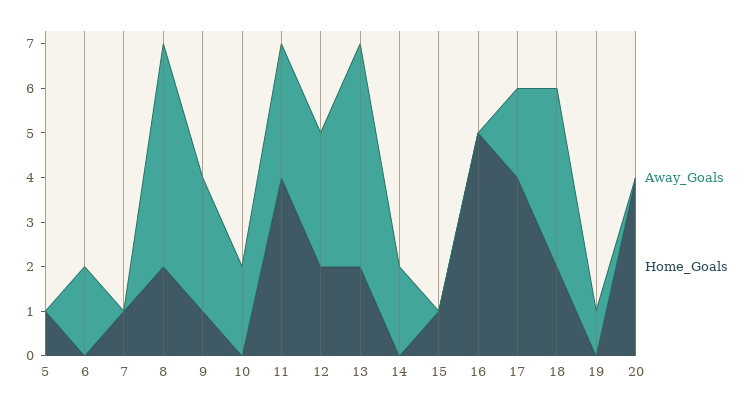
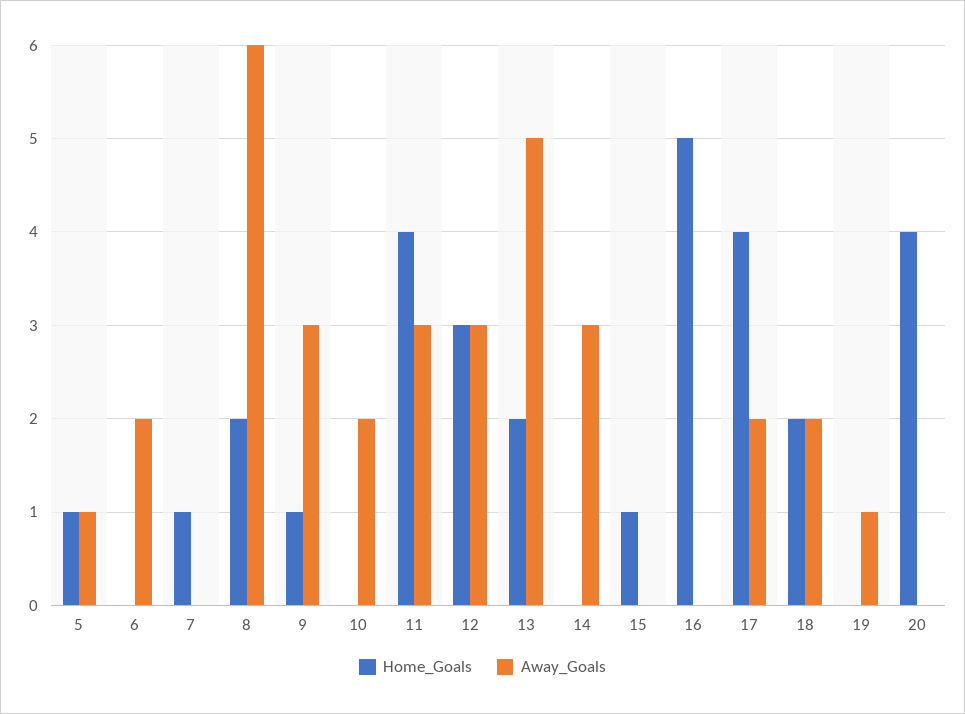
Away_Goals, 5: 0 -> 1
Away_Goals, 8: 5 -> 6
Home_Goals, 12: 2 -> 3
Away_Goals, 14: 2 -> 3
Away_Goals, 18: 4 -> 2

